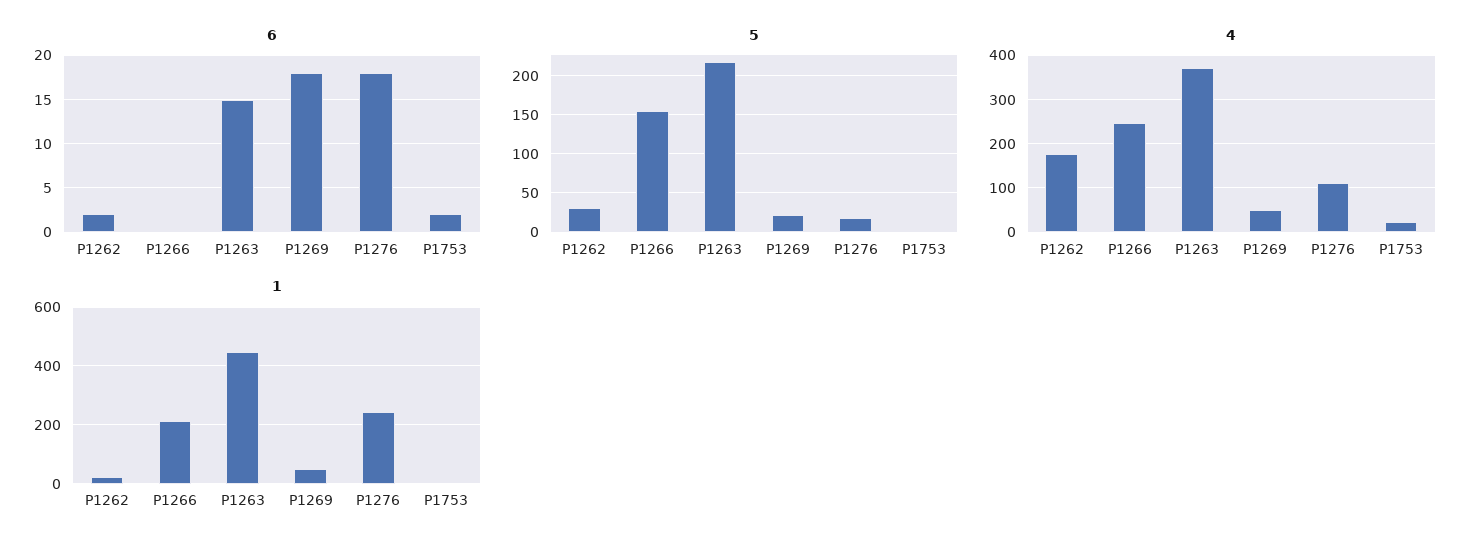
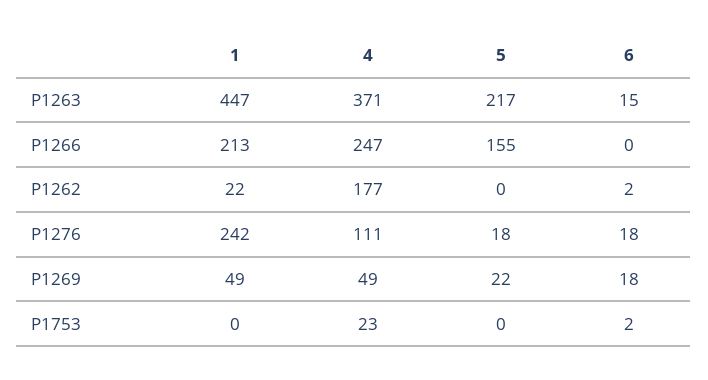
5, P1262: 30 -> 0

